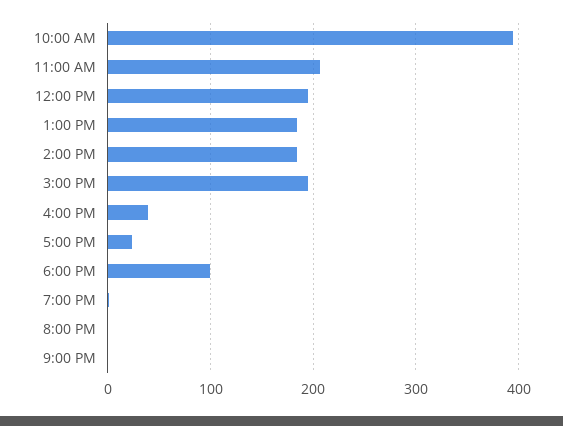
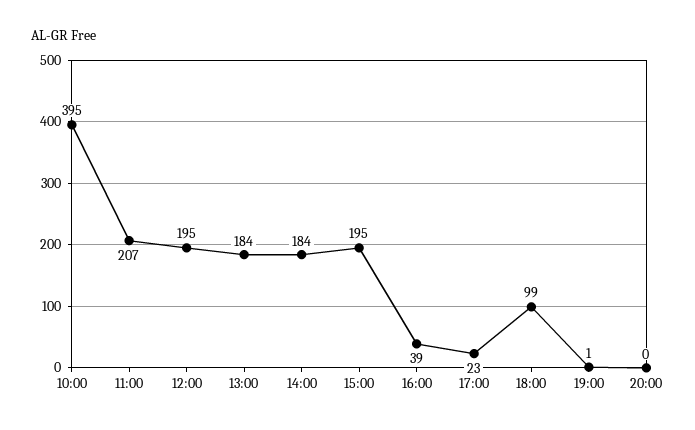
9:00 PM: 0 -> none

